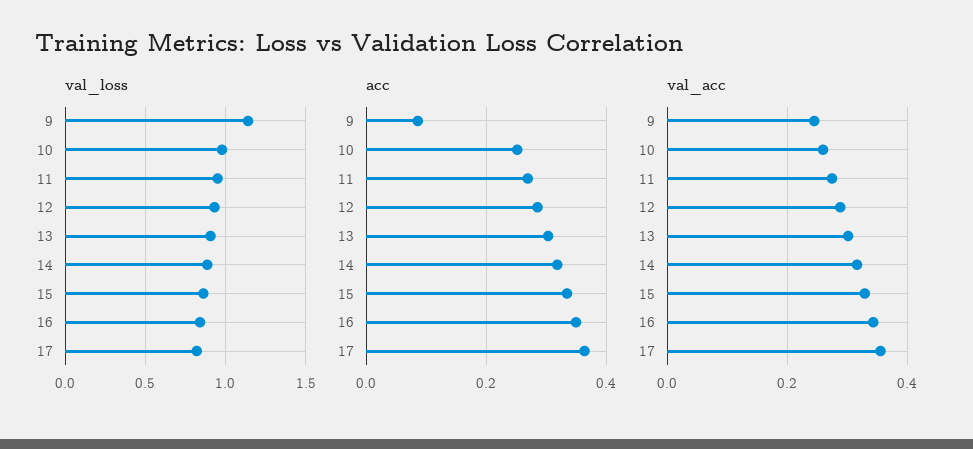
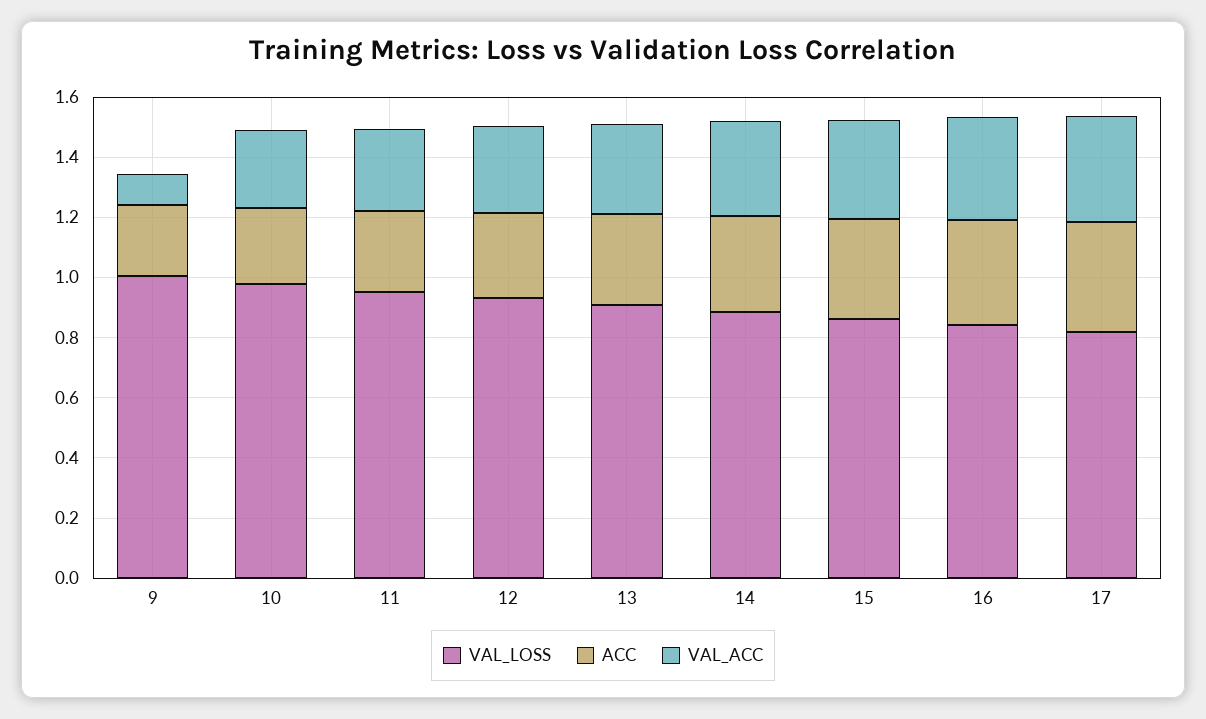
val_loss, 9: 1.15 -> 1
acc, 9: 0.08 -> 0.25
val_acc, 9: 0.24 -> 0.1

